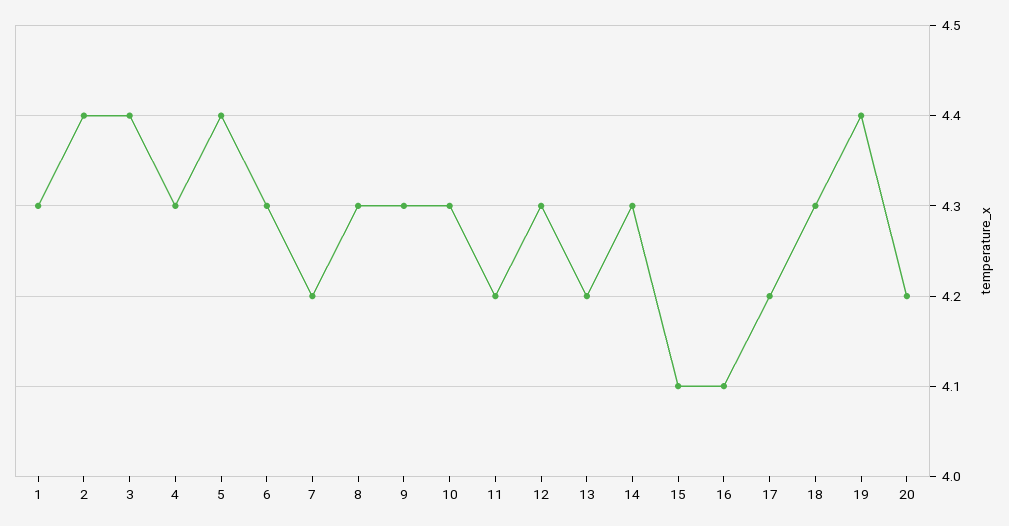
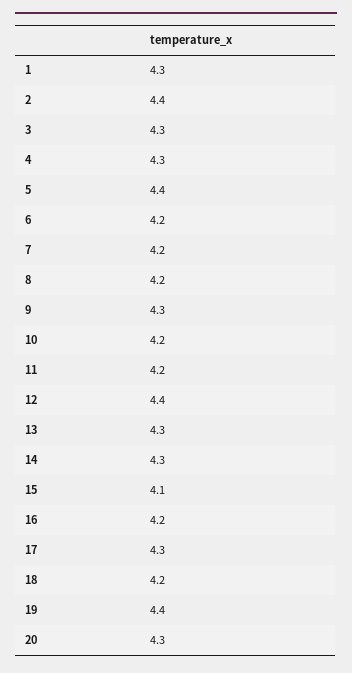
3: 4.4 -> 4.3
6: 4.3 -> 4.2
8: 4.3 -> 4.2
10: 4.3 -> 4.2
12: 4.3 -> 4.4
13: 4.2 -> 4.3
16: 4.1 -> 4.2
17: 4.2 -> 4.3
18: 4.3 -> 4.2
20: 4.2 -> 4.3

